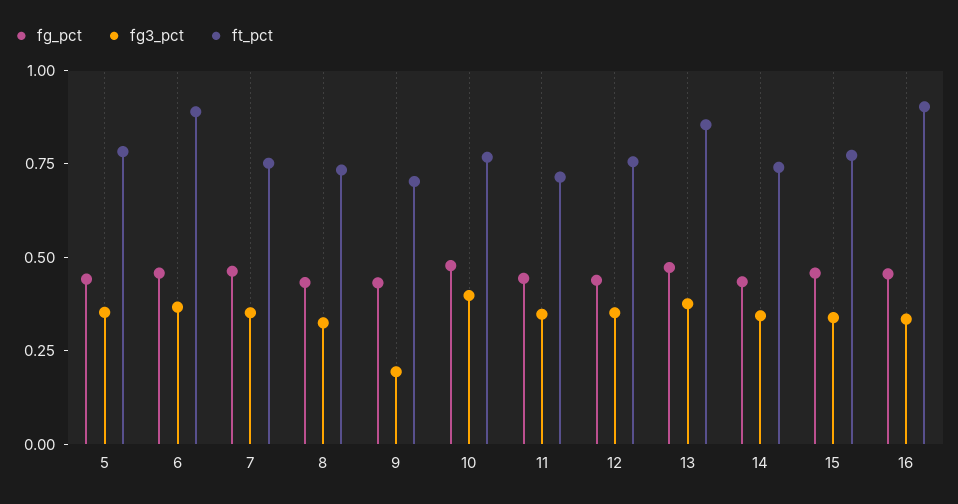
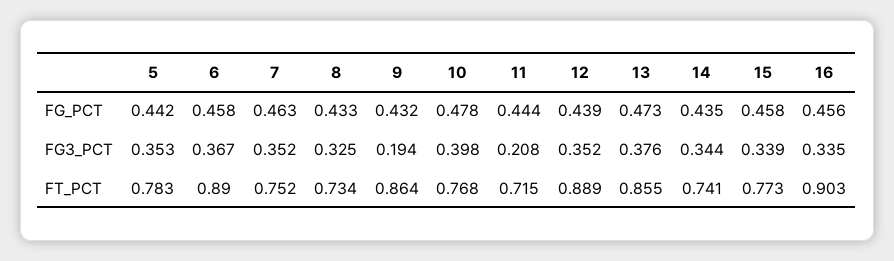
ft_pct, 9: 0.7 -> 0.864
fg3_pct, 11: 0.35 -> 0.208
ft_pct, 12: 0.75 -> 0.889

